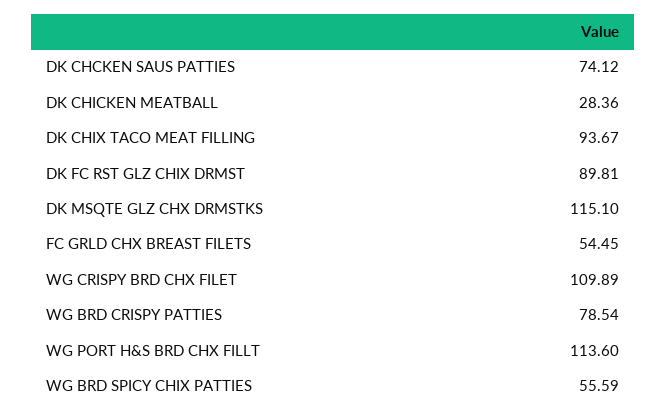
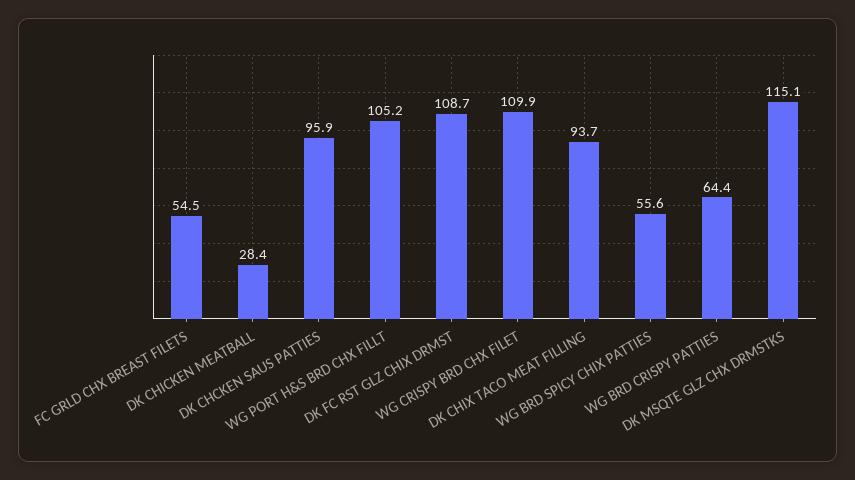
DK CHCKEN SAUS PATTIES: 74.12 -> 95.9
DK FC RST GLZ CHIX DRMST: 89.81 -> 108.7
WG BRD CRISPY PATTIES: 78.54 -> 64.4
WG PORT H&S BRD CHX FILLT: 113.6 -> 105.2

